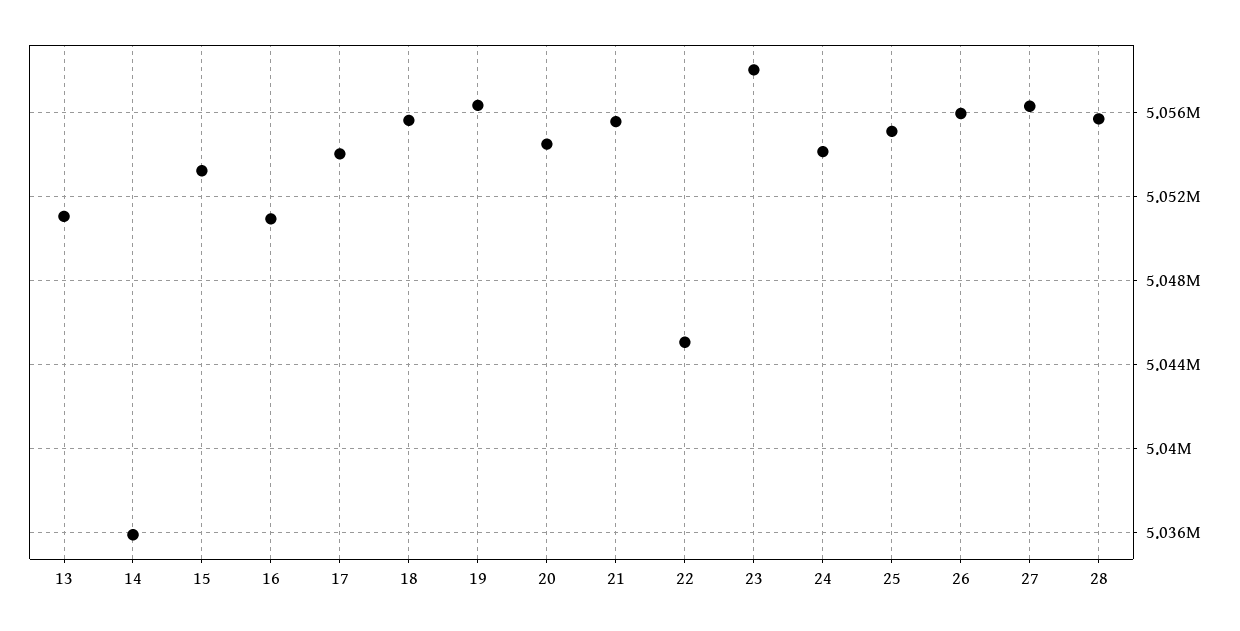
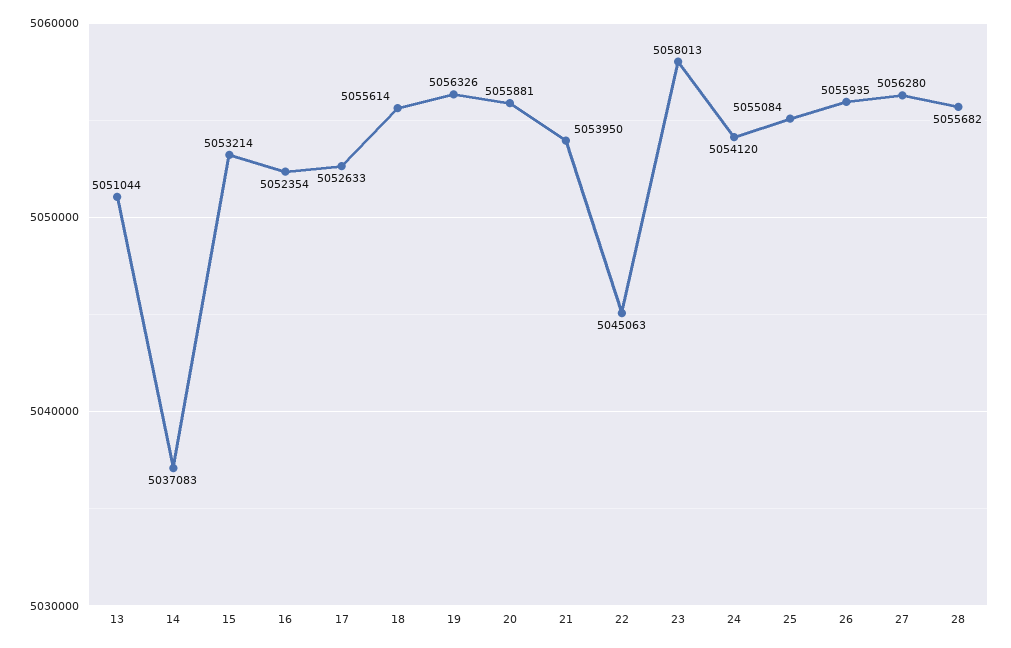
14: 5036000 -> 5037083
16: 5051000 -> 5052354
17: 5054000 -> 5052633
20: 5054500 -> 5055881
21: 5055500 -> 5053950

